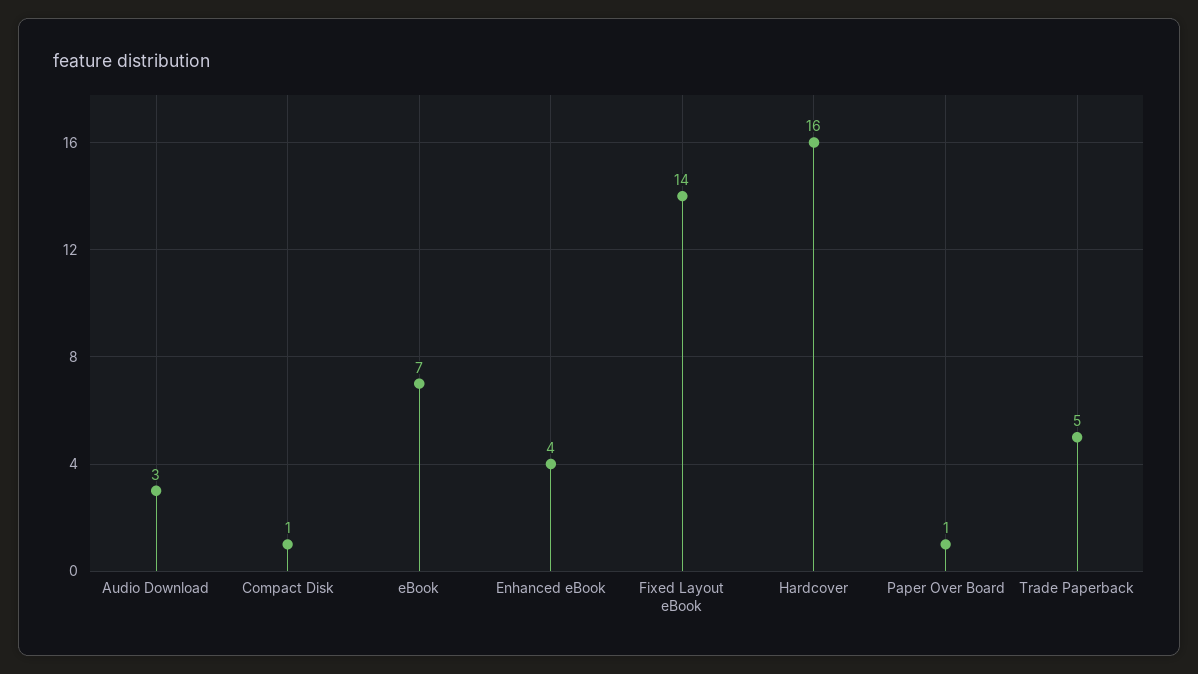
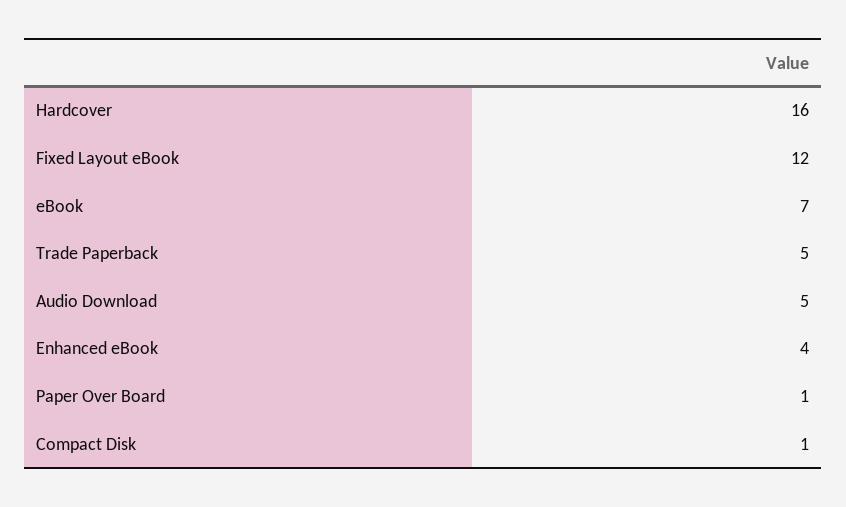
Audio Download: 3 -> 5
Fixed Layout eBook: 14 -> 12

